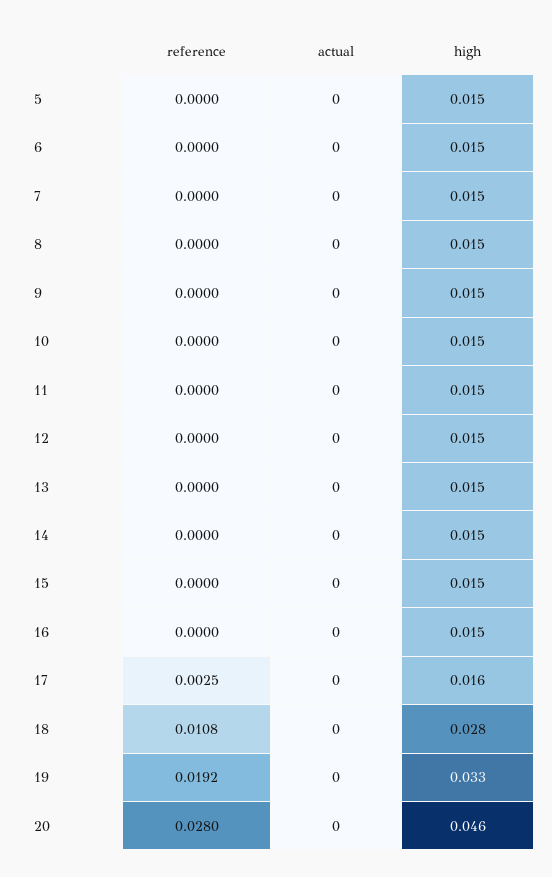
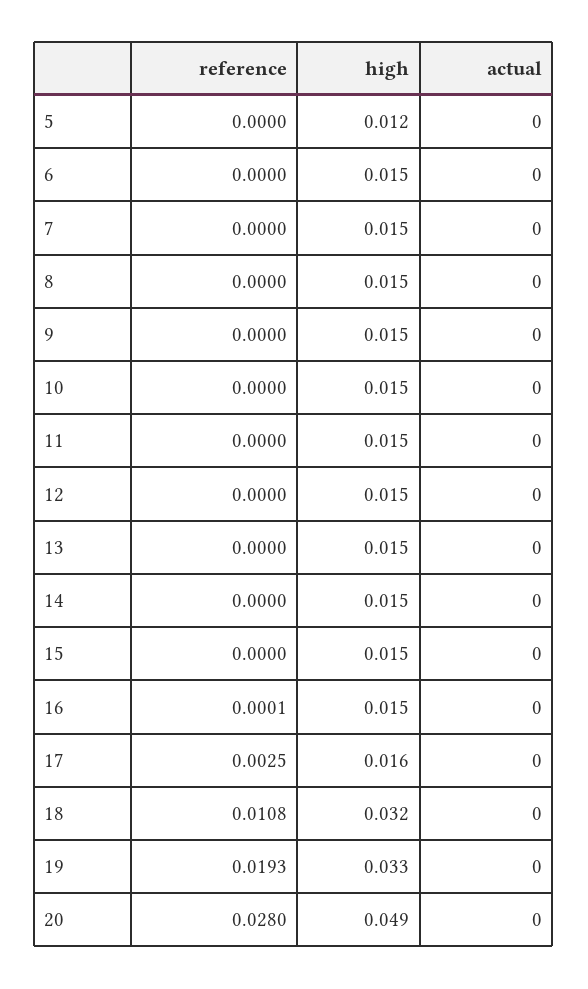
high, 5: 0.015 -> 0.012
reference, 16: 0 -> 0.0001
high, 18: 0.028 -> 0.032
reference, 19: 0.0192 -> 0.0193
high, 20: 0.046 -> 0.049

